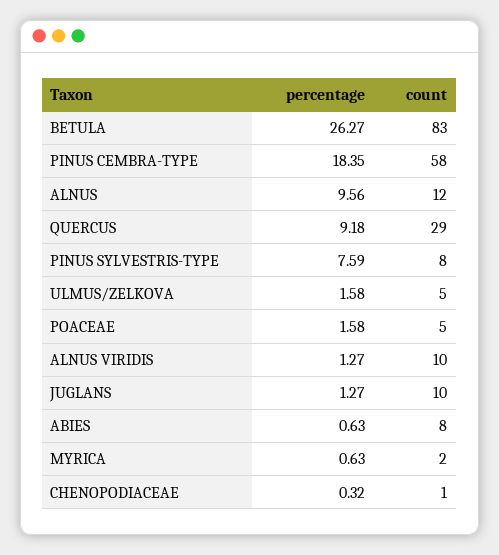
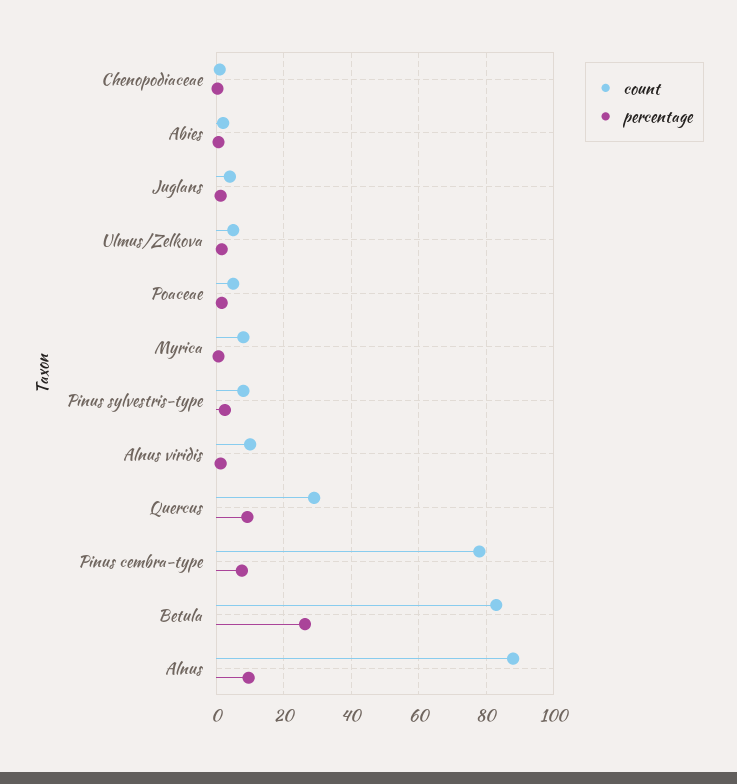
percentage, PINUS CEMBRA-TYPE: 18.35 -> 8
count, PINUS CEMBRA-TYPE: 58 -> 78
count, ALNUS: 12 -> 88
percentage, PINUS SYLVESTRIS-TYPE: 7.59 -> 2
count, JUGLANS: 10 -> 4
count, ABIES: 8 -> 2
count, MYRICA: 2 -> 8

